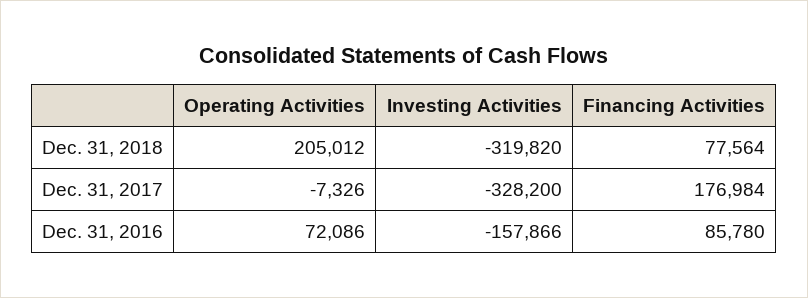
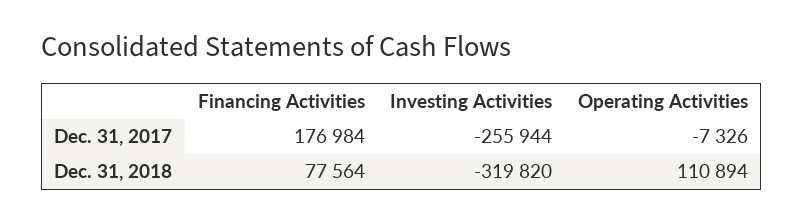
Operating Activities, Dec. 31, 2018: 205012 -> 110894
Investing Activities, Dec. 31, 2017: -328200 -> -255944
Operating Activities, Dec. 31, 2016: 72086 -> none
Investing Activities, Dec. 31, 2016: -157866 -> none
Financing Activities, Dec. 31, 2016: 85780 -> none

